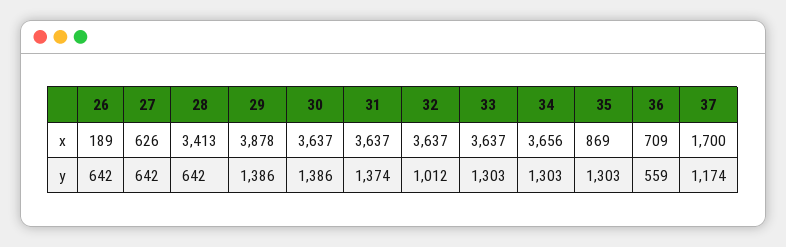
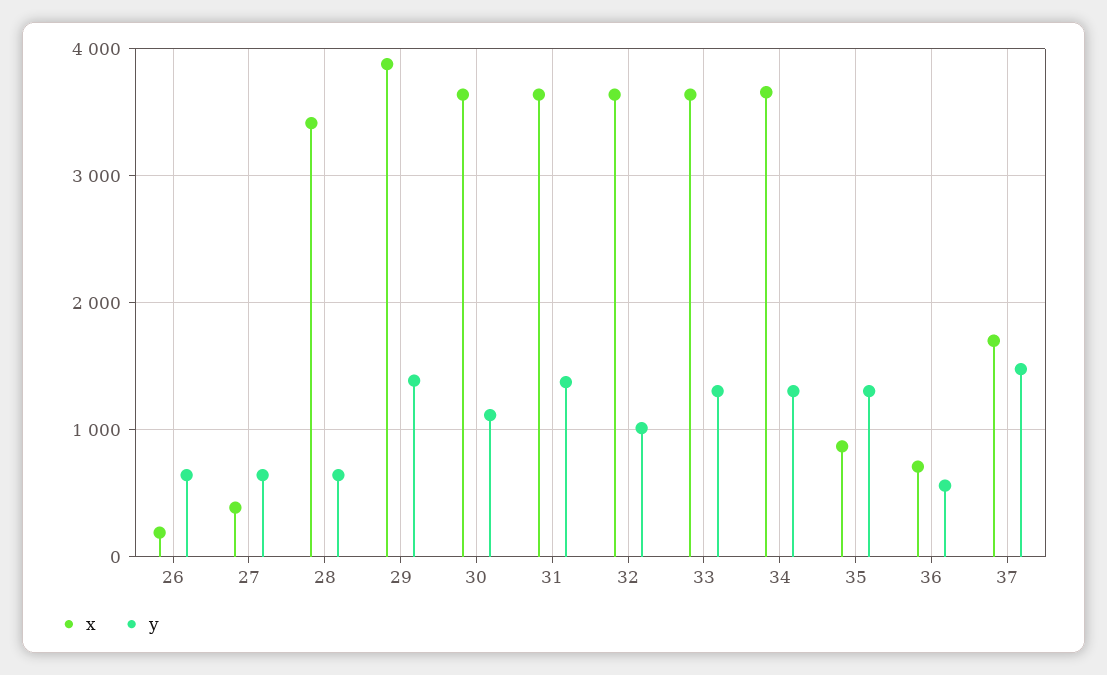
x, 27: 626 -> 400
y, 30: 1386 -> 1100
y, 37: 1174 -> 1500

